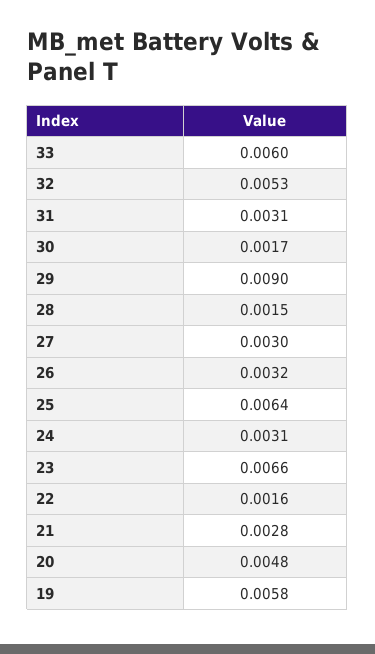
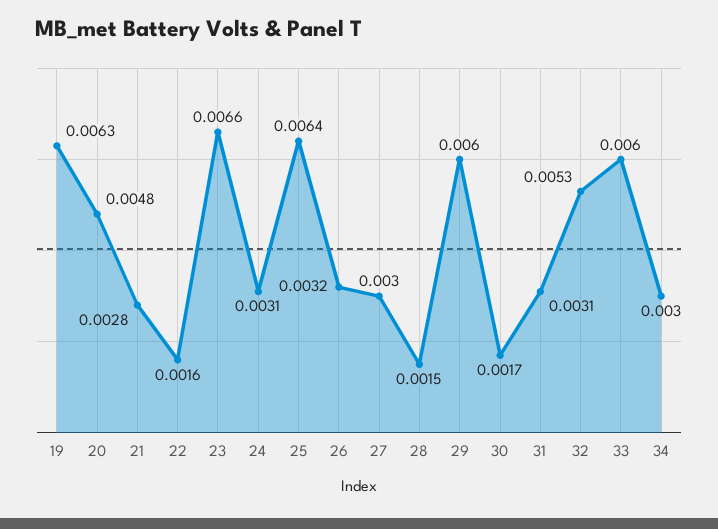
29: 0.009 -> 0.006
19: 0.0058 -> 0.0063
34: none -> 0.003

